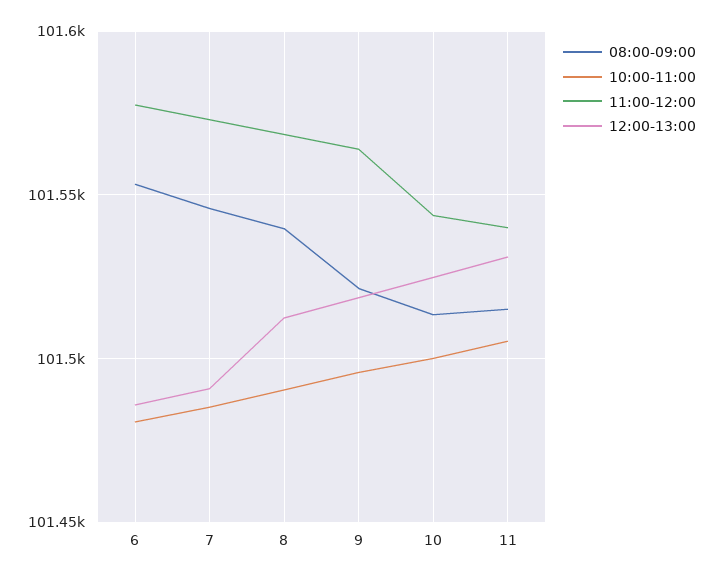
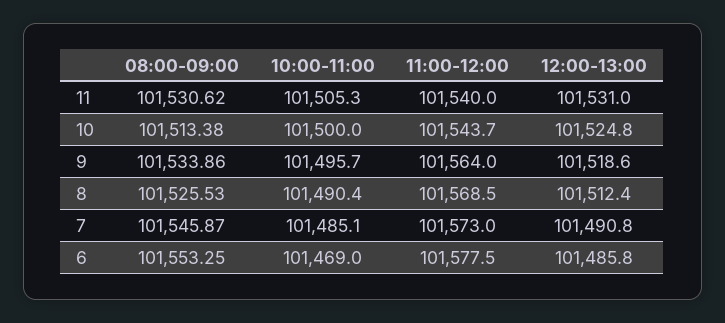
10:00-11:00, 6: 101480 -> 101469
08:00-09:00, 8: 101540 -> 101525.53
08:00-09:00, 9: 101520 -> 101533.86
08:00-09:00, 11: 101515 -> 101530.62

